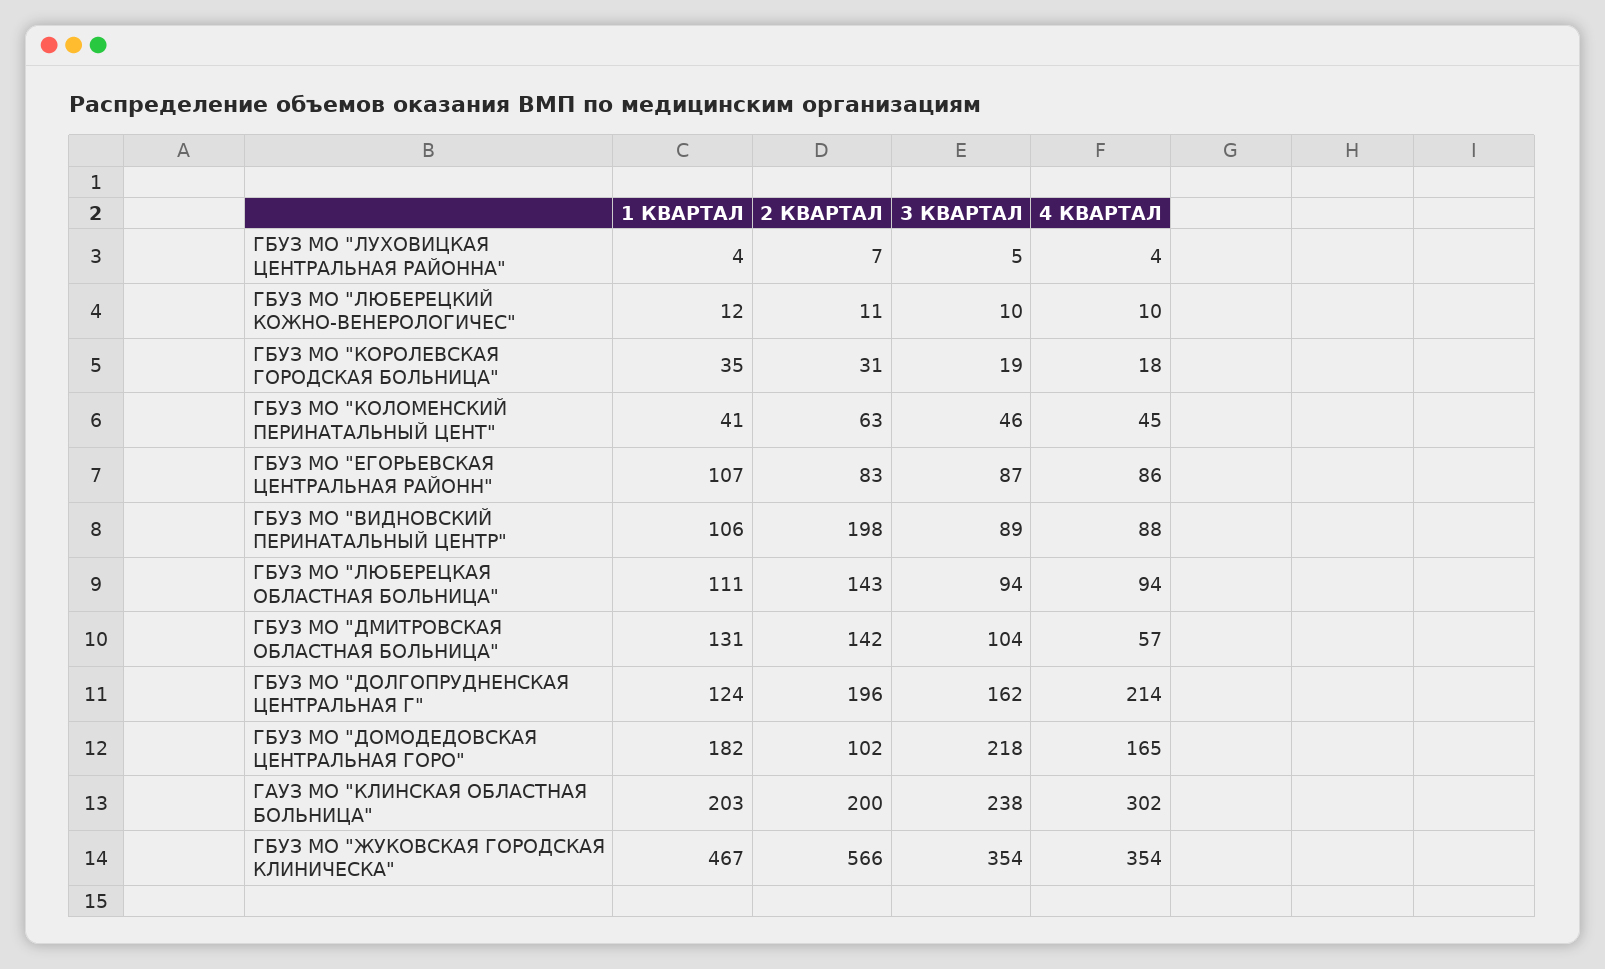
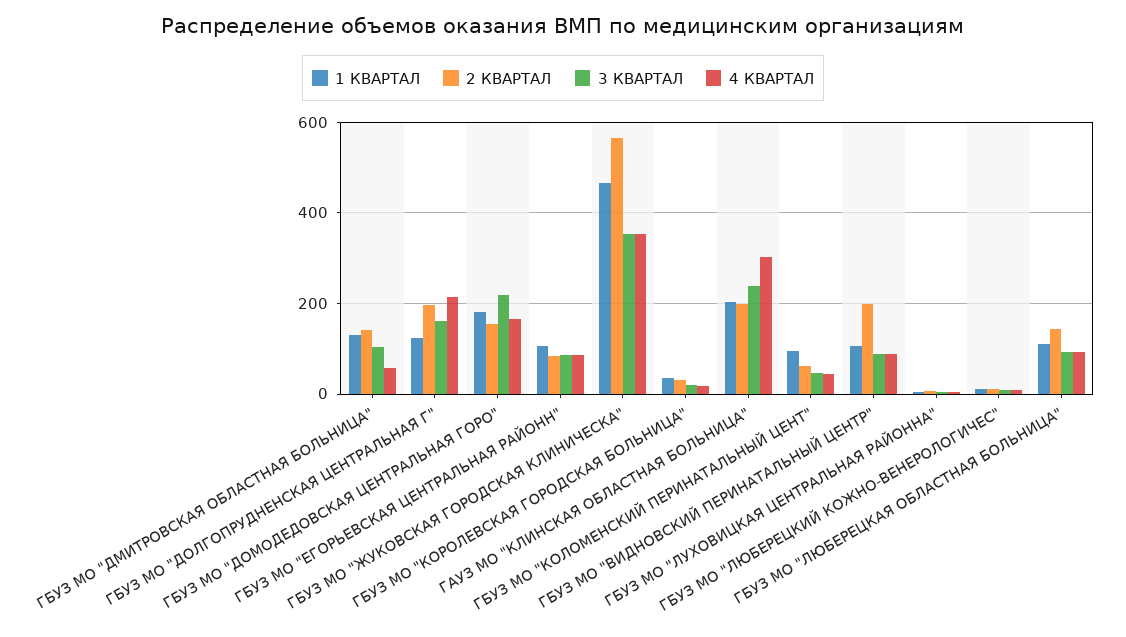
1 КВАРТАЛ, ГБУЗ МО "КОЛОМЕНСКИЙ ПЕРИНАТАЛЬНЫЙ ЦЕНТ": 41 -> 100
2 КВАРТАЛ, ГБУЗ МО "ДОМОДЕДОВСКАЯ ЦЕНТРАЛЬНАЯ ГОРО": 102 -> 160

